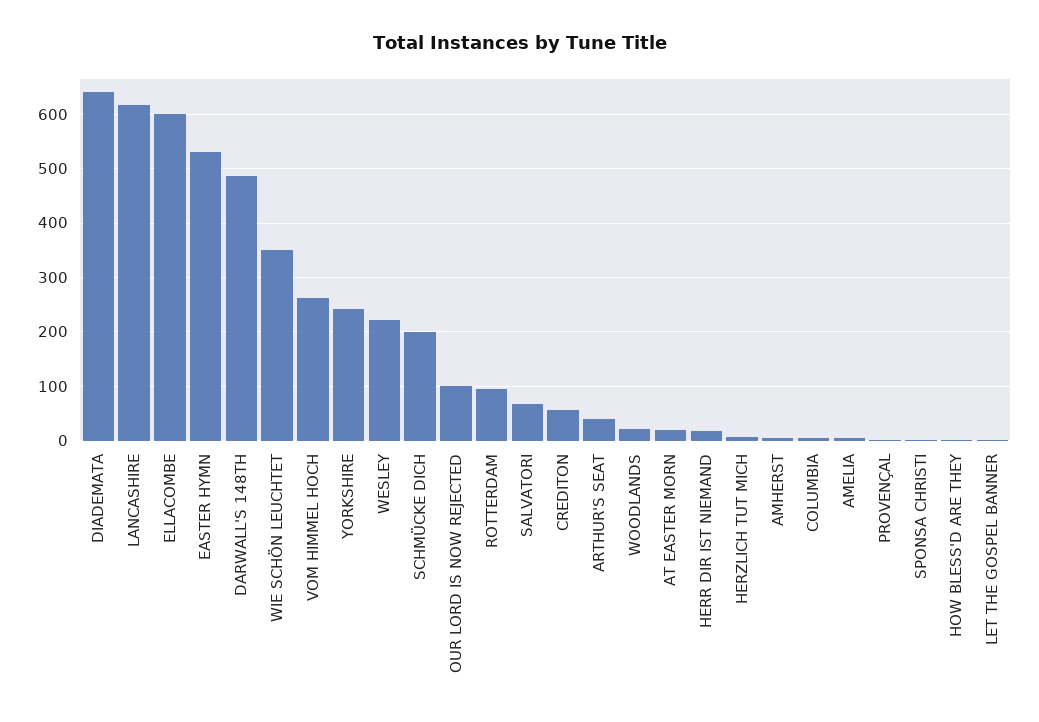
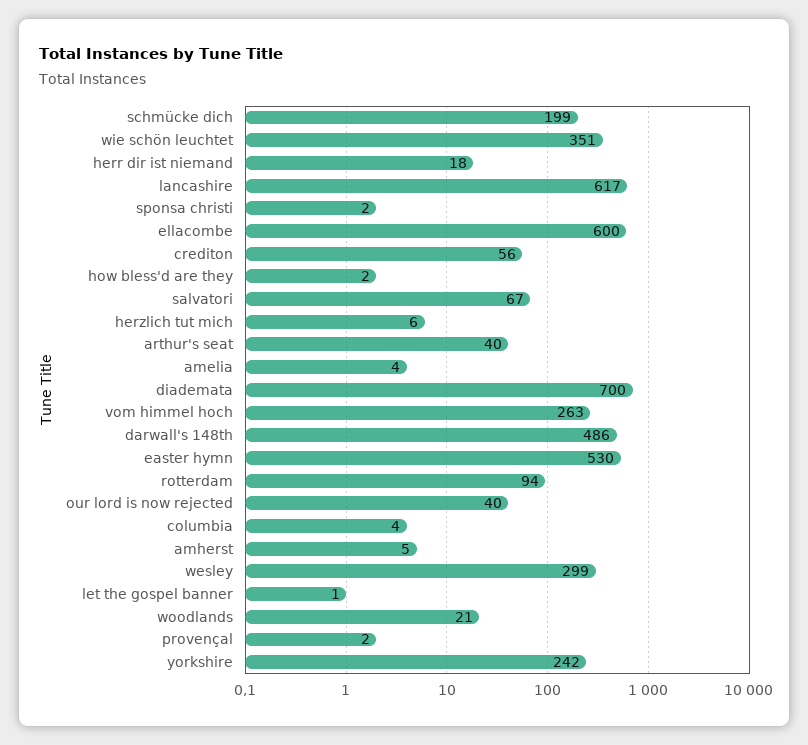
DIADEMATA: 640 -> 700
WESLEY: 220 -> 299
OUR LORD IS NOW REJECTED: 100 -> 40
AT EASTER MORN: 20 -> none

